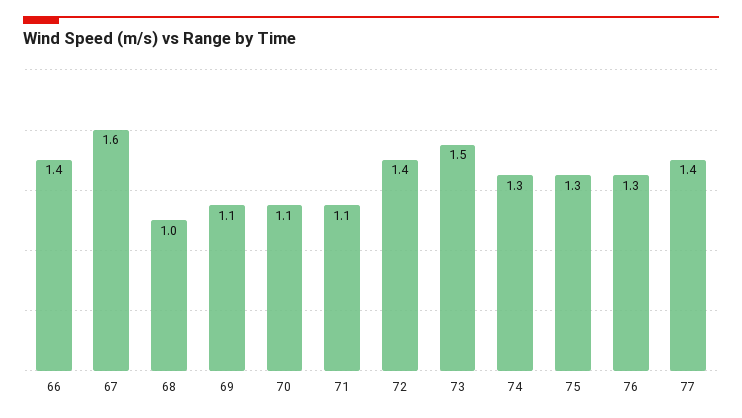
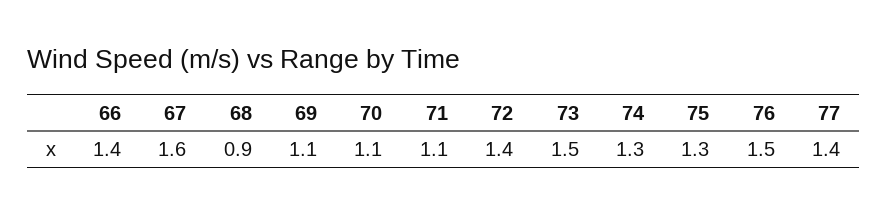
68: 1 -> 0.9
76: 1.3 -> 1.5

